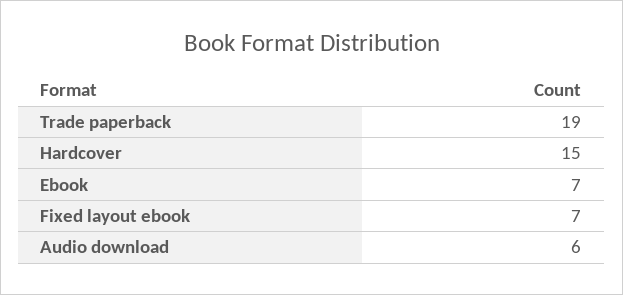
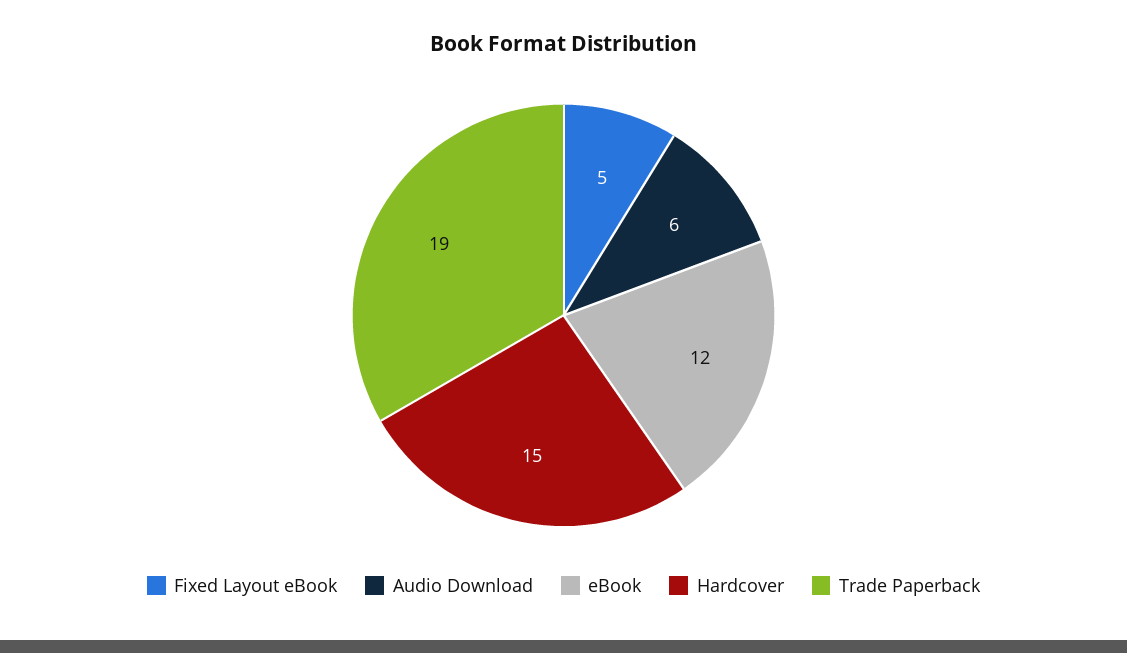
Ebook: 7 -> 12
Fixed layout ebook: 7 -> 5

